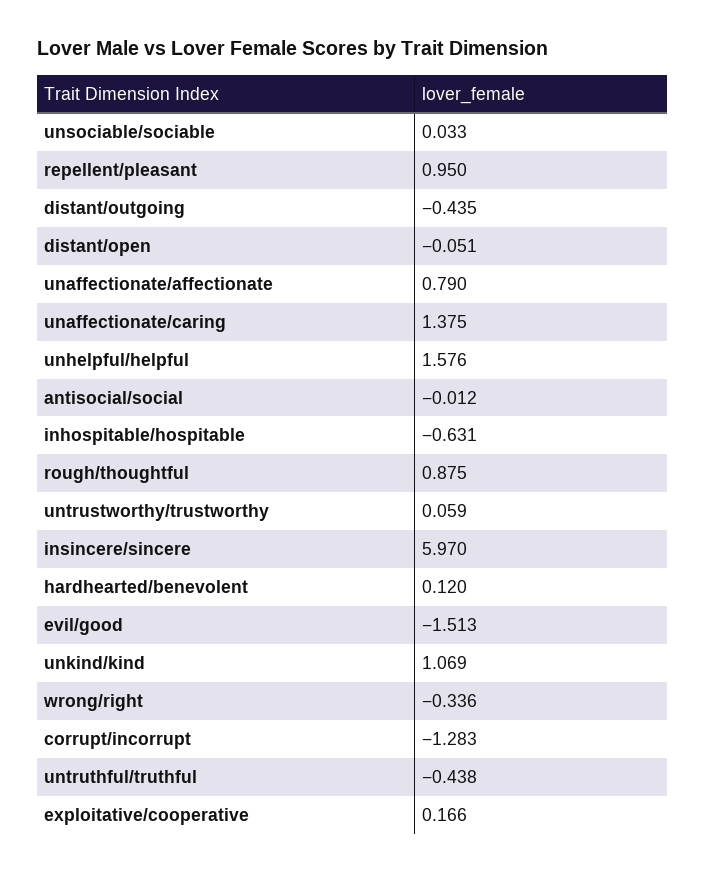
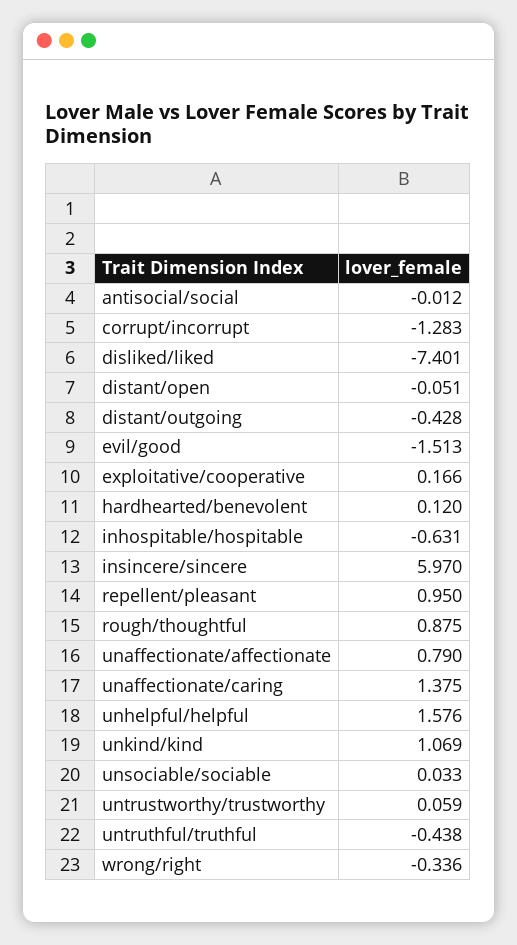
distant/outgoing: -0.435 -> -0.428
disliked/liked: none -> -7.401

